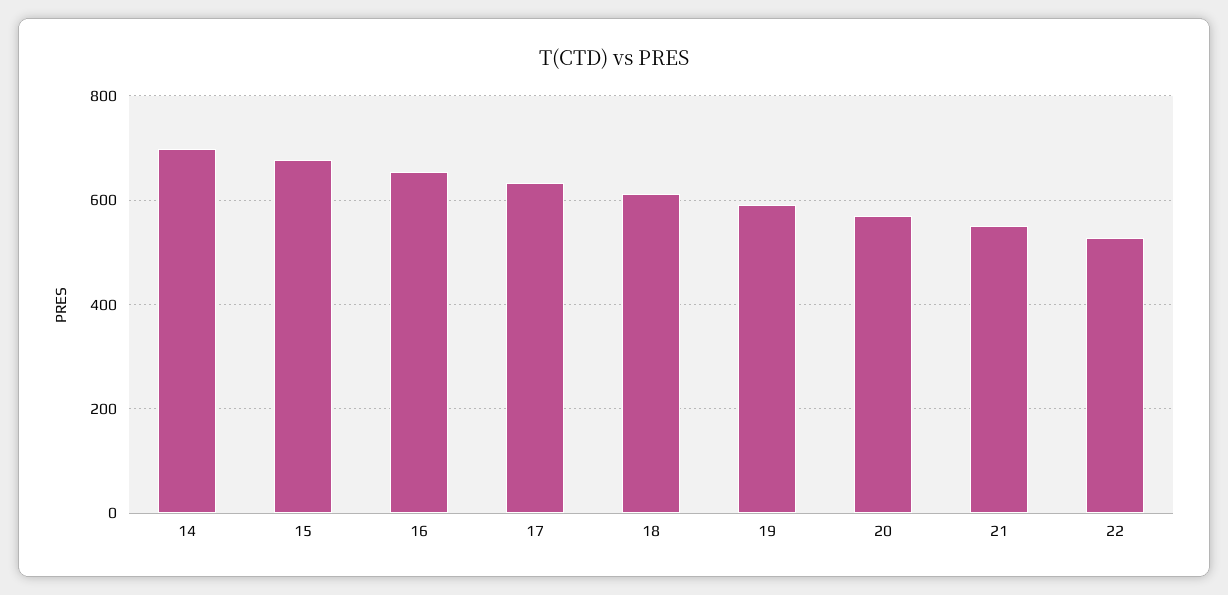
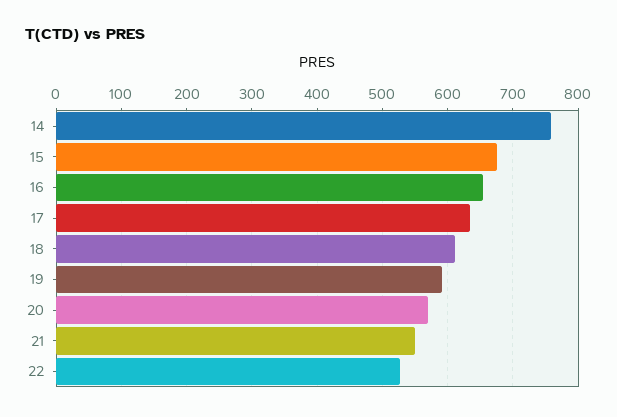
14: 700 -> 760

